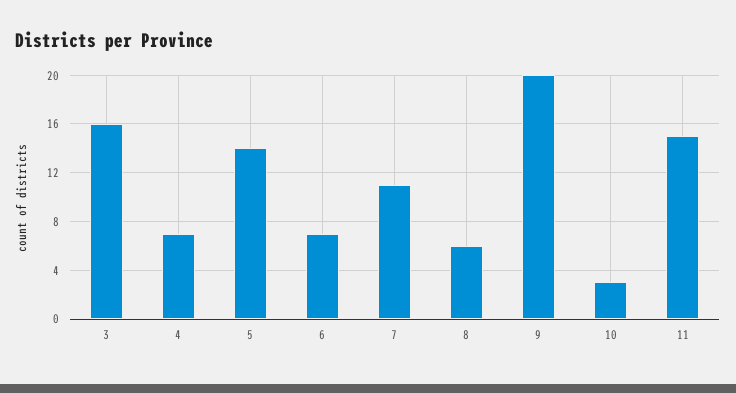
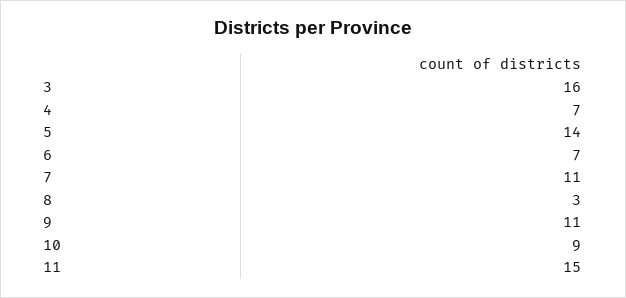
8: 6 -> 3
9: 20 -> 11
10: 3 -> 9

